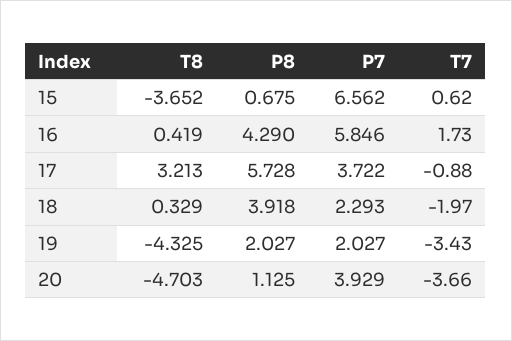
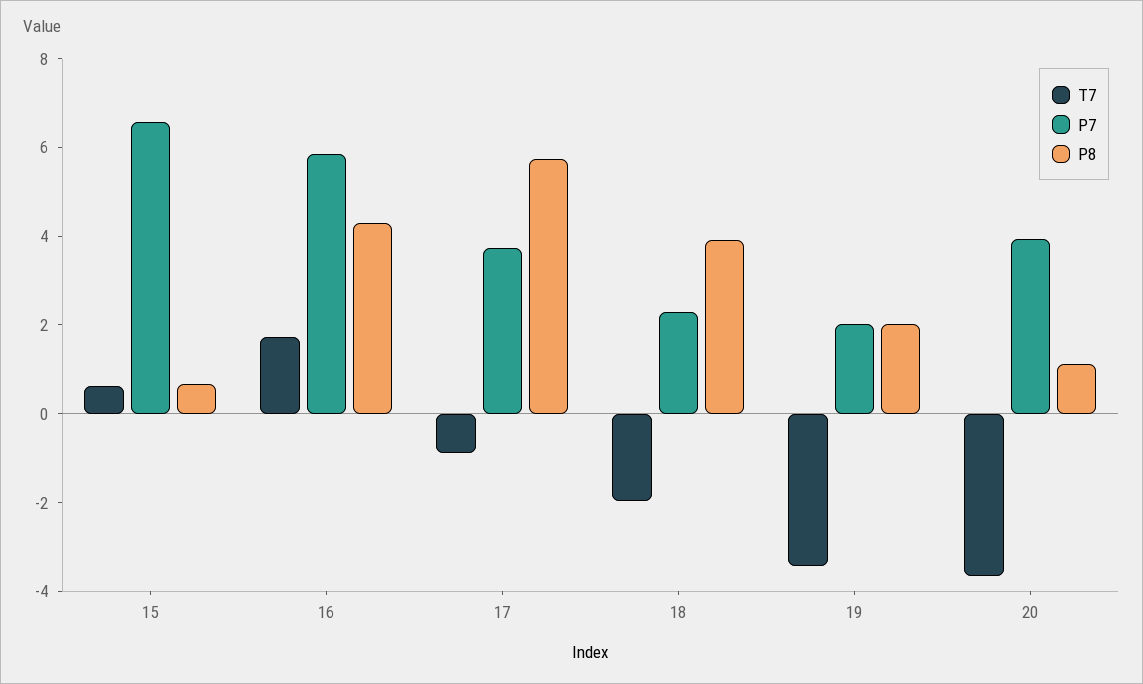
T8, 15: -3.652 -> none
T8, 16: 0.419 -> none
T8, 17: 3.213 -> none
T8, 18: 0.329 -> none
T8, 19: -4.325 -> none
T8, 20: -4.703 -> none

